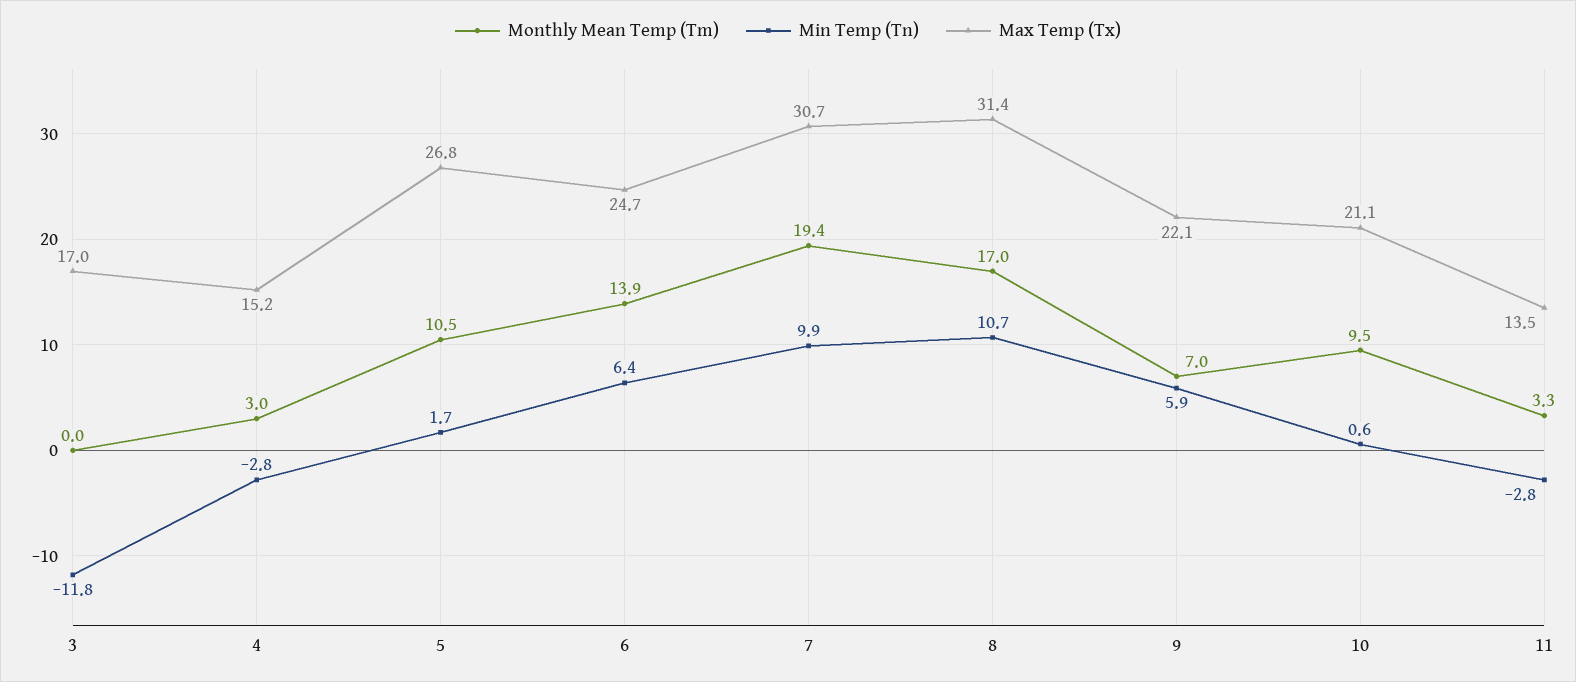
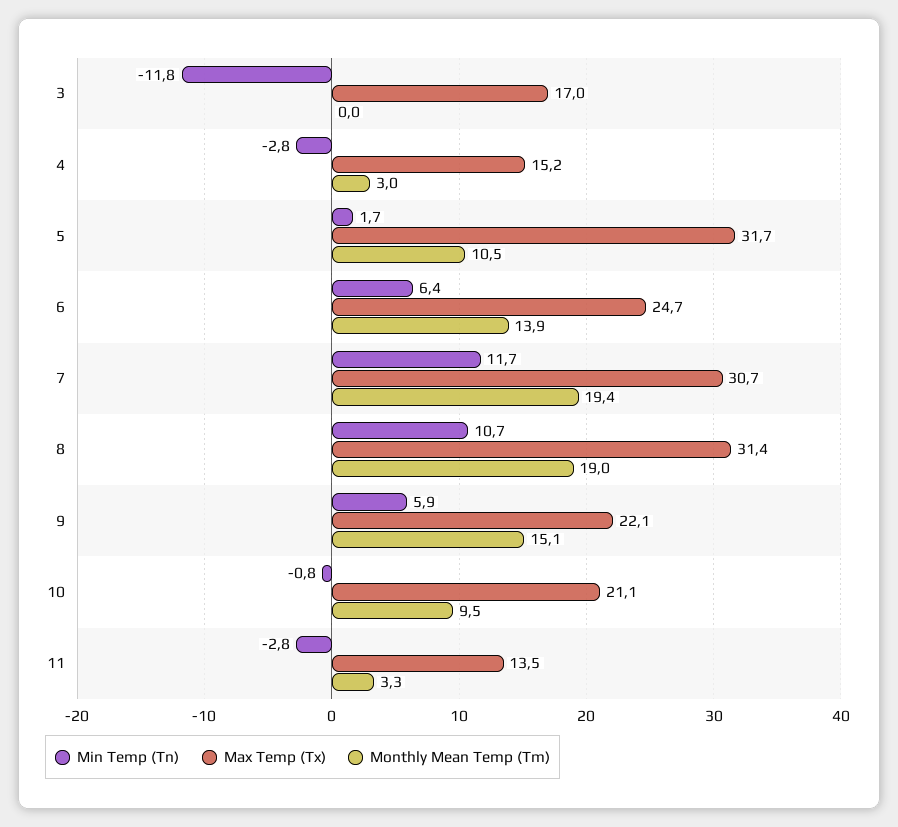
Max Temp (Tx), 5: 26.8 -> 31.7
Min Temp (Tn), 7: 9.9 -> 11.7
Monthly Mean Temp (Tm), 8: 17 -> 19
Monthly Mean Temp (Tm), 9: 7 -> 15.1
Min Temp (Tn), 10: 0.6 -> -0.8

